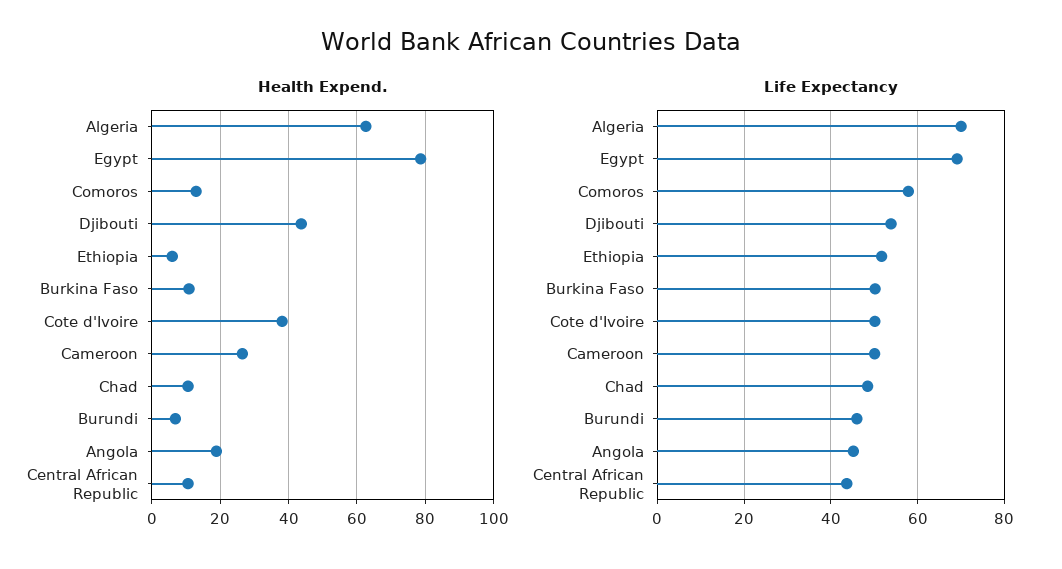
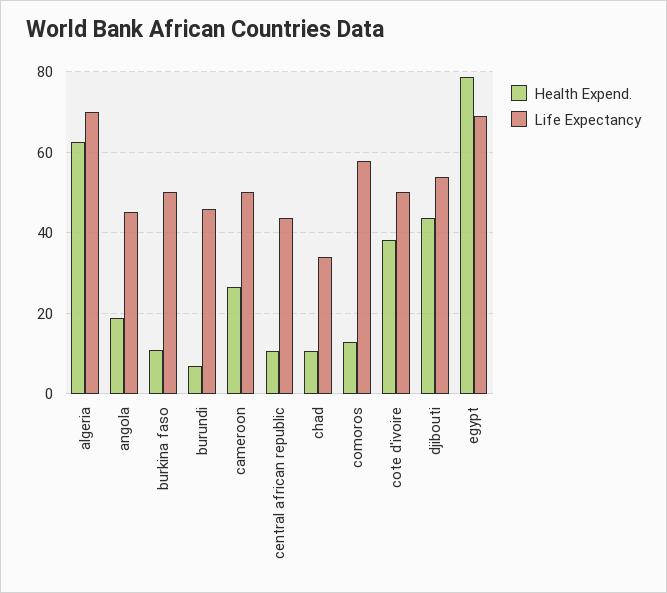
Health Expend., Ethiopia: 6 -> none
Life Expectancy, Ethiopia: 52 -> none
Life Expectancy, Chad: 48 -> 34

